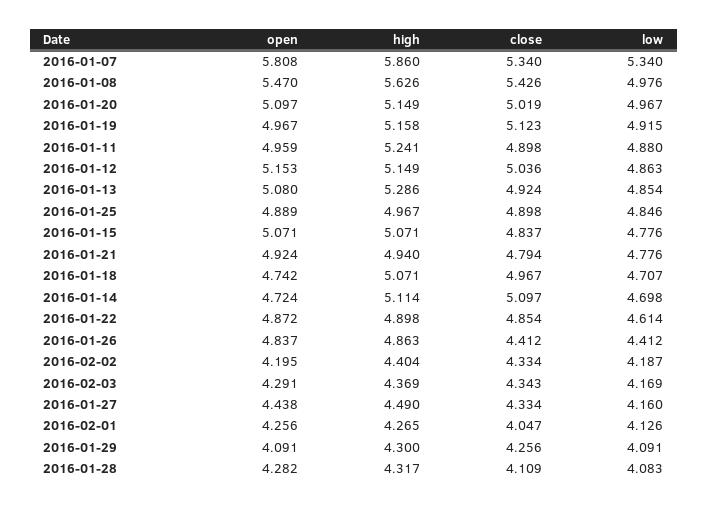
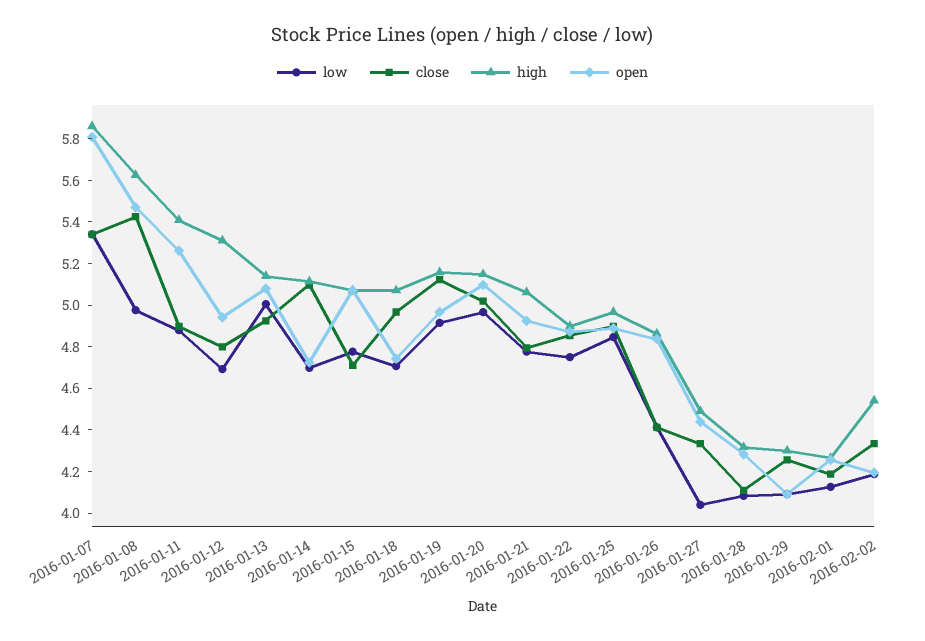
open, 2016-01-11: 4.959 -> 5.25
high, 2016-01-11: 5.241 -> 5.4
open, 2016-01-12: 5.153 -> 4.95
high, 2016-01-12: 5.149 -> 5.3
close, 2016-01-12: 5.036 -> 4.8
low, 2016-01-12: 4.863 -> 4.7
high, 2016-01-13: 5.286 -> 5.15
low, 2016-01-13: 4.854 -> 5
close, 2016-01-15: 4.837 -> 4.7
high, 2016-01-21: 4.94 -> 5.05
low, 2016-01-22: 4.614 -> 4.75
high, 2016-02-02: 4.404 -> 4.55
open, 2016-02-03: 4.291 -> none
high, 2016-02-03: 4.369 -> none
close, 2016-02-03: 4.343 -> none
low, 2016-02-03: 4.169 -> none
low, 2016-01-27: 4.16 -> 4.05
close, 2016-02-01: 4.047 -> 4.2

